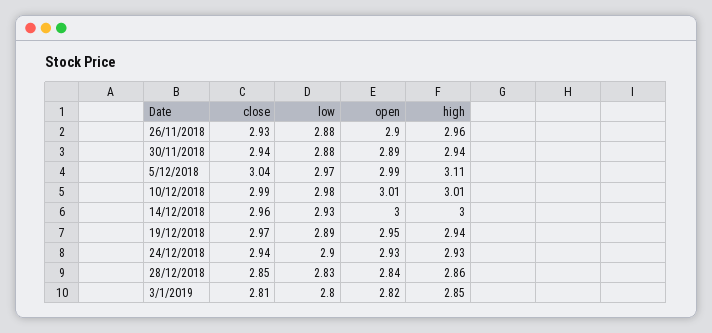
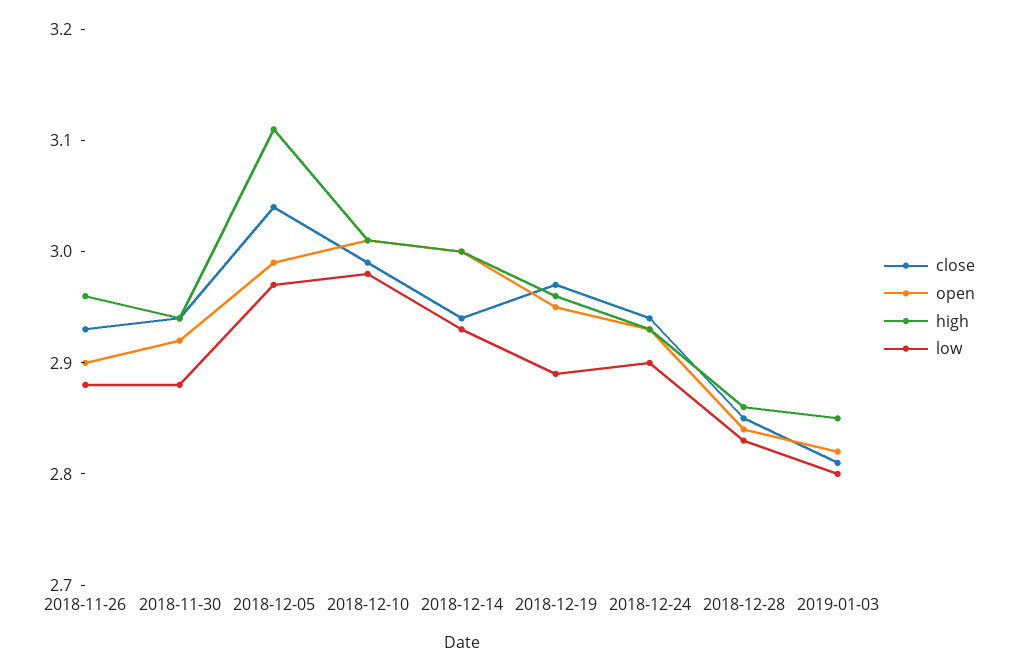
open, 30/11/2018: 2.89 -> 2.92
close, 14/12/2018: 2.96 -> 2.94
high, 19/12/2018: 2.94 -> 2.96

